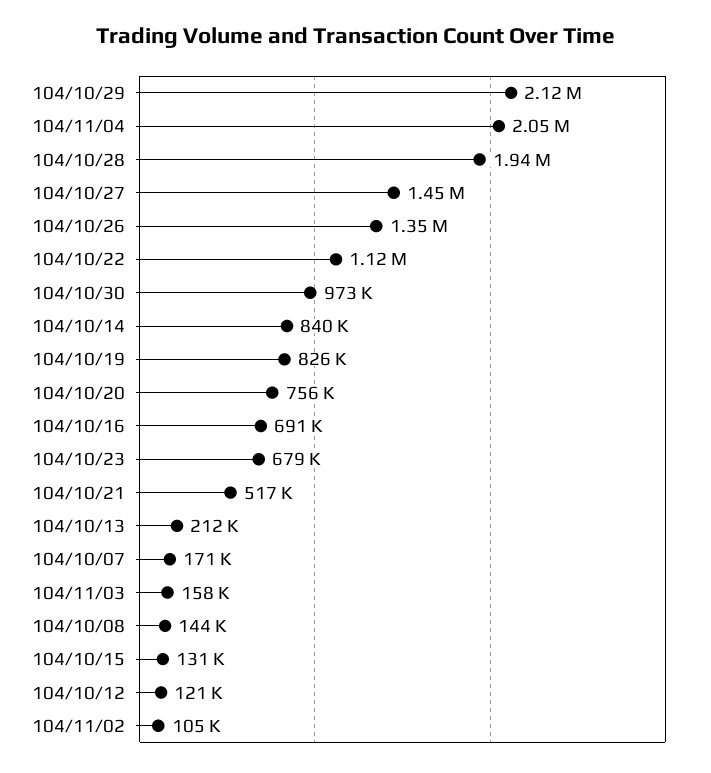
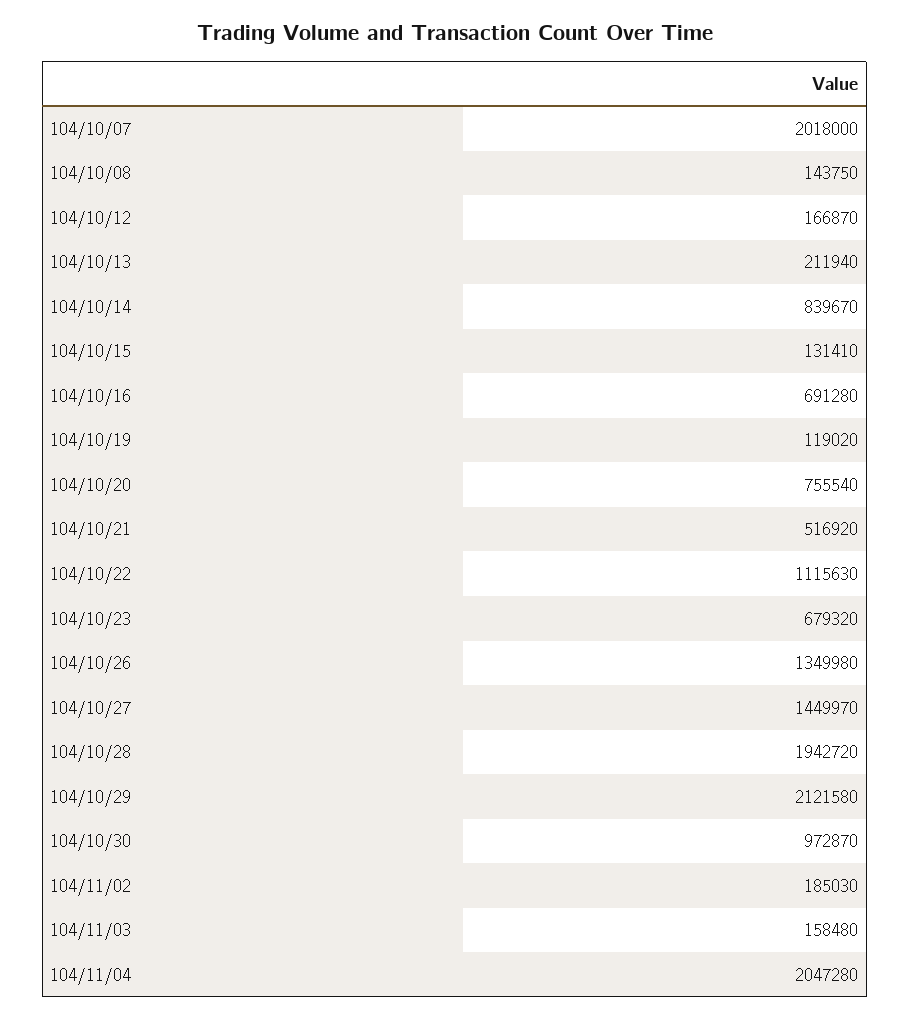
104/10/19: 826000 -> 119020
104/10/07: 171000 -> 2018000
104/10/12: 121000 -> 166870
104/11/02: 105000 -> 185030

